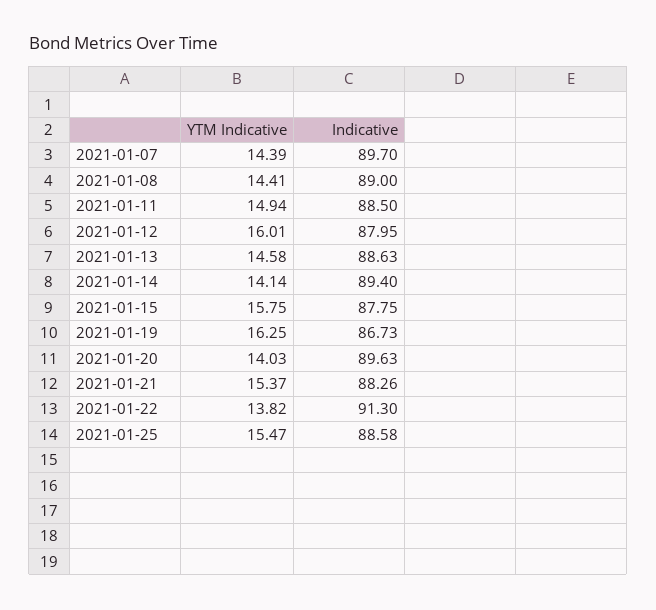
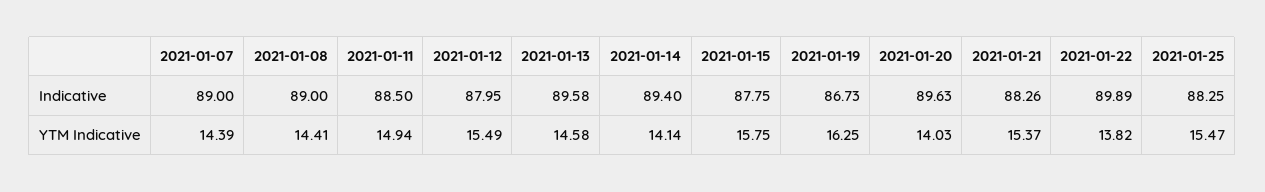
Indicative, 2021-01-07: 89.7 -> 89
YTM Indicative, 2021-01-12: 16.01 -> 15.49
Indicative, 2021-01-13: 88.63 -> 89.58
Indicative, 2021-01-22: 91.3 -> 89.89
Indicative, 2021-01-25: 88.58 -> 88.25

